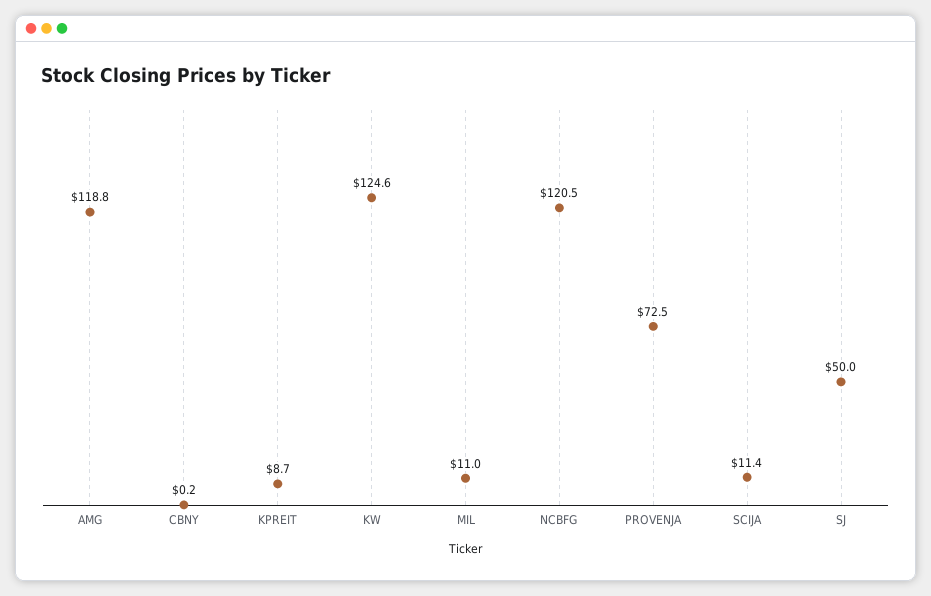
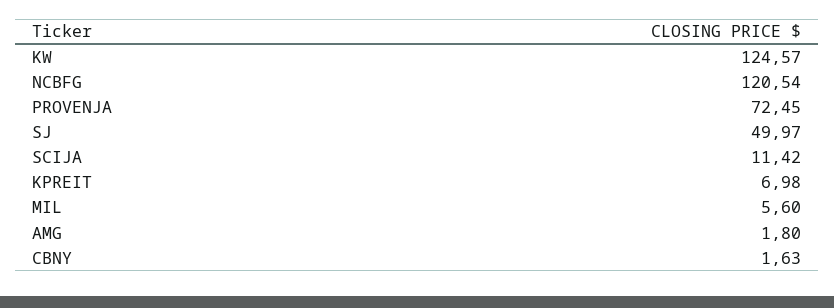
AMG: 118.8 -> 1.8
CBNY: 0.2 -> 1.63
KPREIT: 8.7 -> 6.98
MIL: 11 -> 5.6

